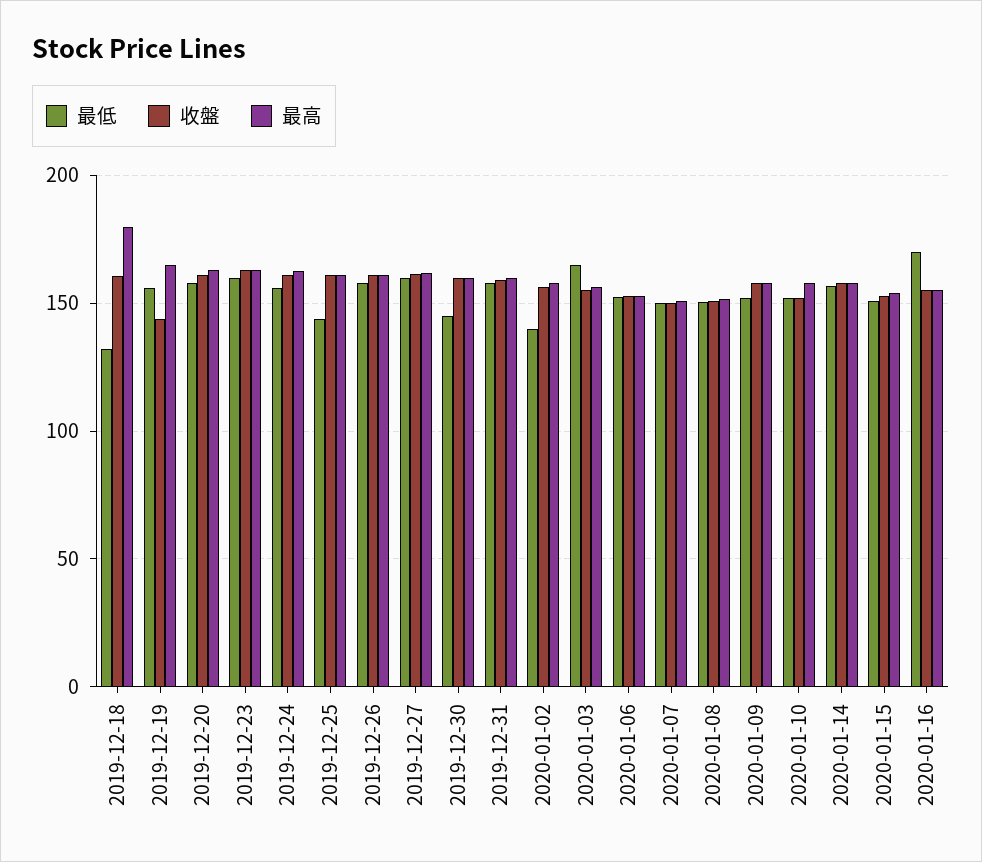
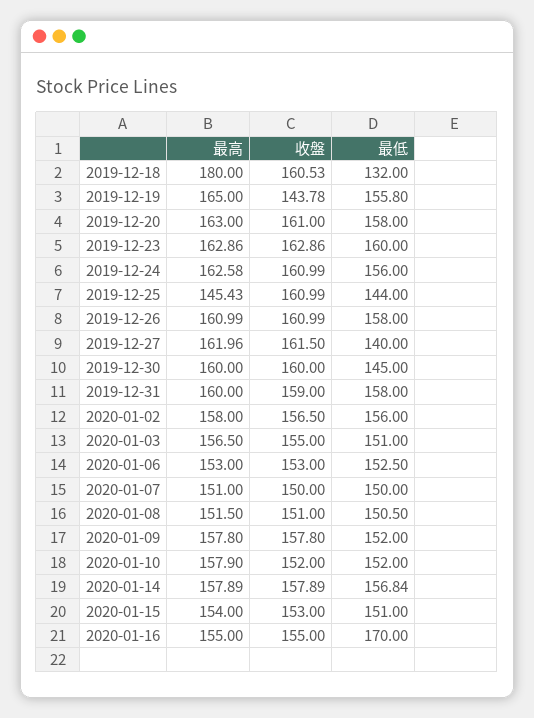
最高, 2019-12-25: 160 -> 145.43
最低, 2019-12-27: 160 -> 140
最低, 2020-01-02: 140 -> 156
最低, 2020-01-03: 165 -> 151

